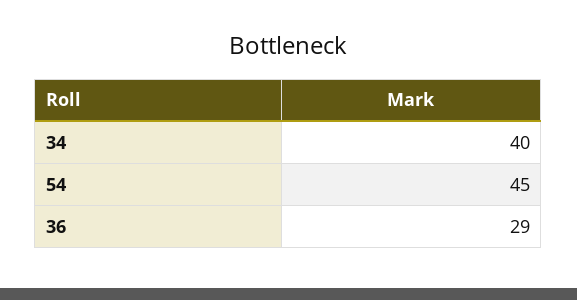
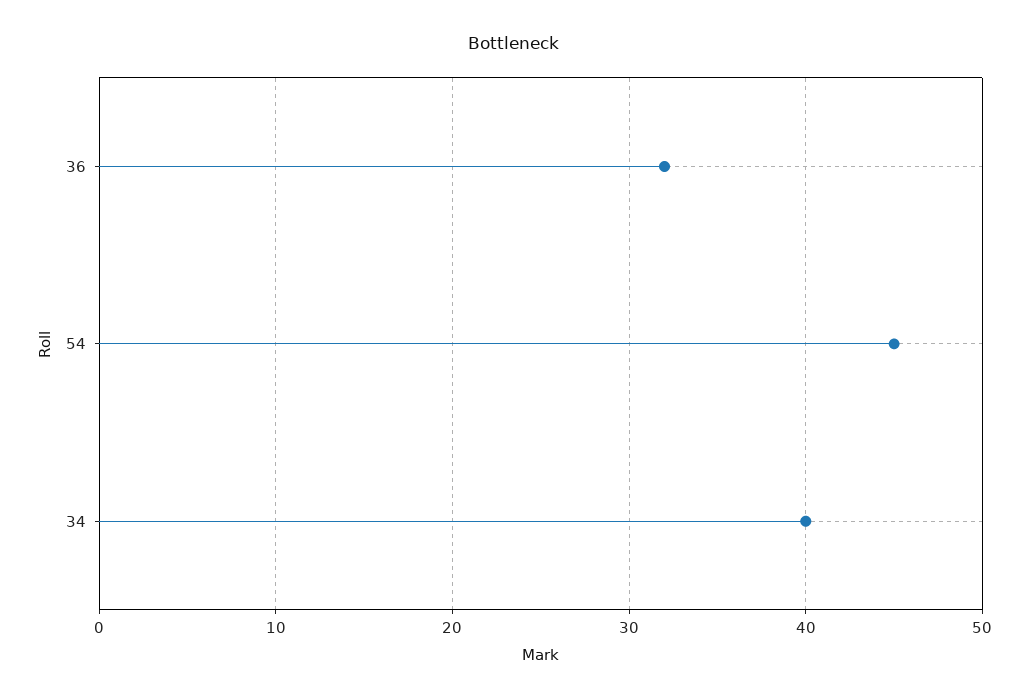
36: 29 -> 32

